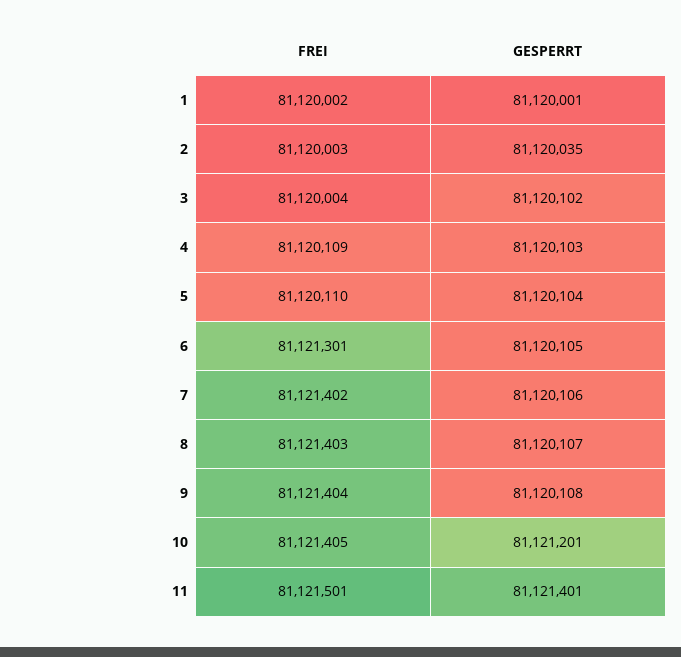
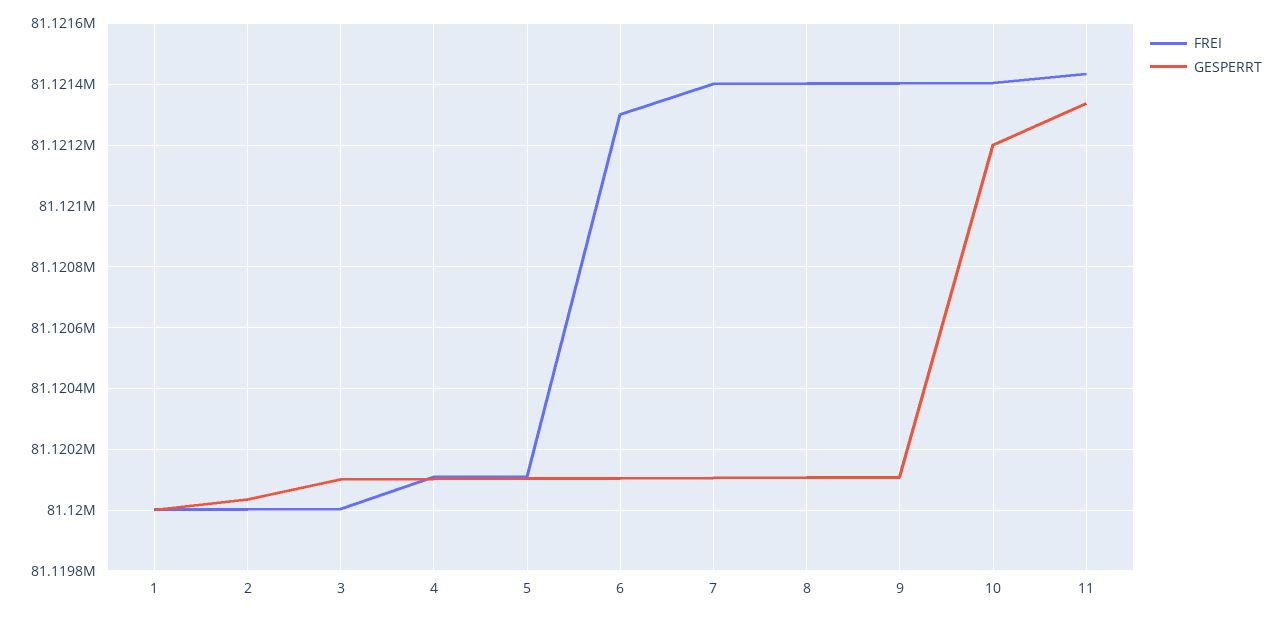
FREI, 11: 81121501 -> 81121440
GESPERRT, 11: 81121401 -> 81121340

